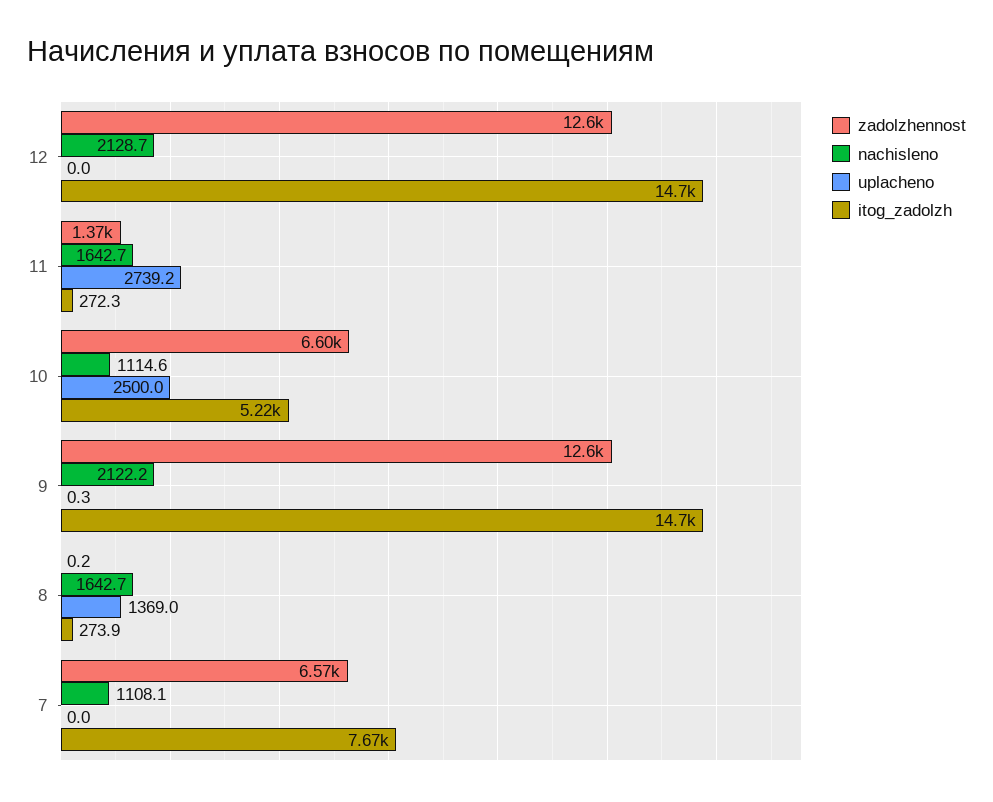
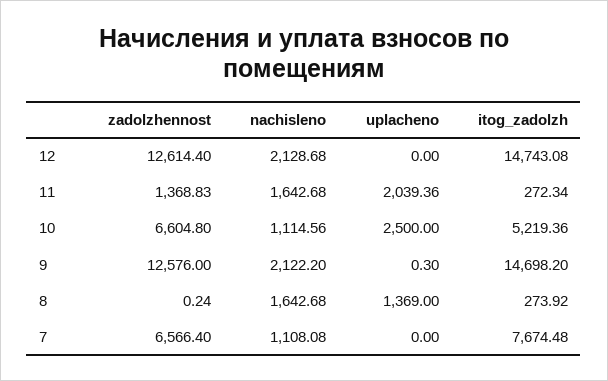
uplacheno, 11: 2739.2 -> 2039.36

